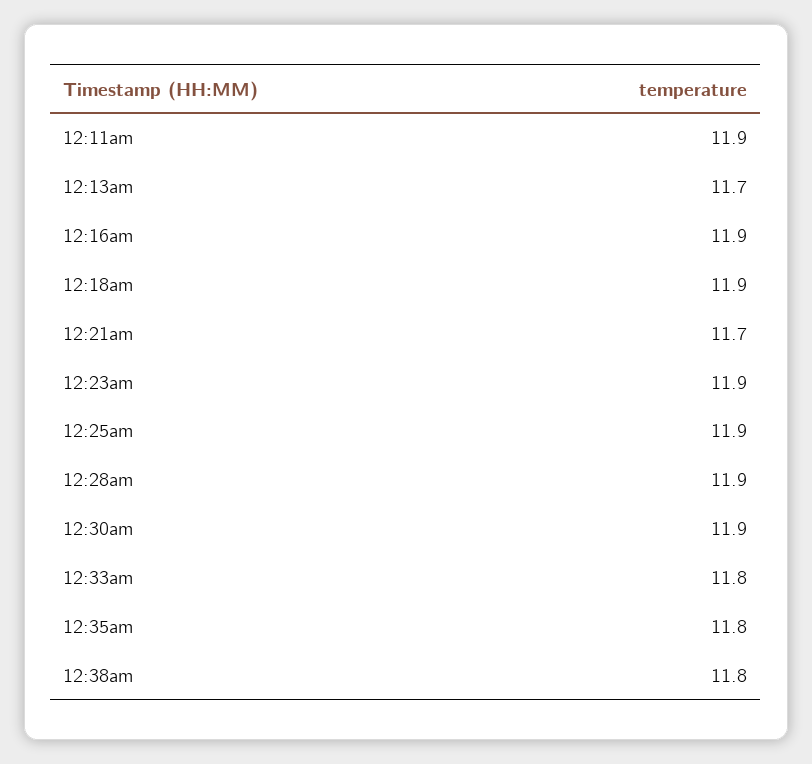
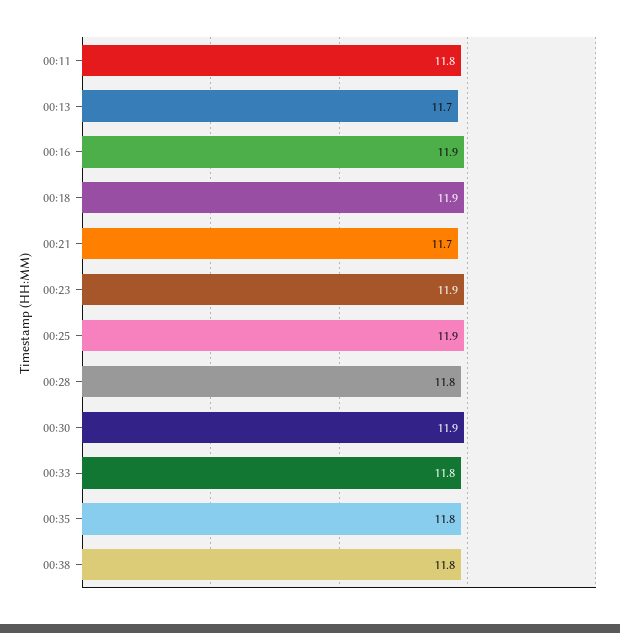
12:11am: 11.9 -> 11.8
12:28am: 11.9 -> 11.8

